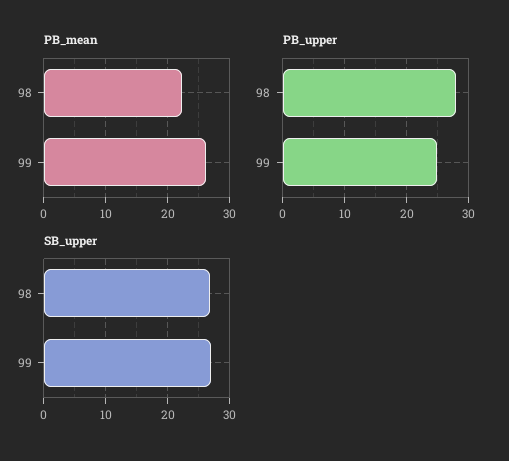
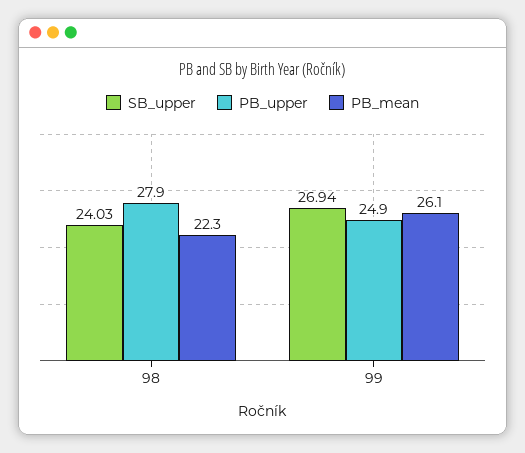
SB_upper, 98: 27 -> 24.03

